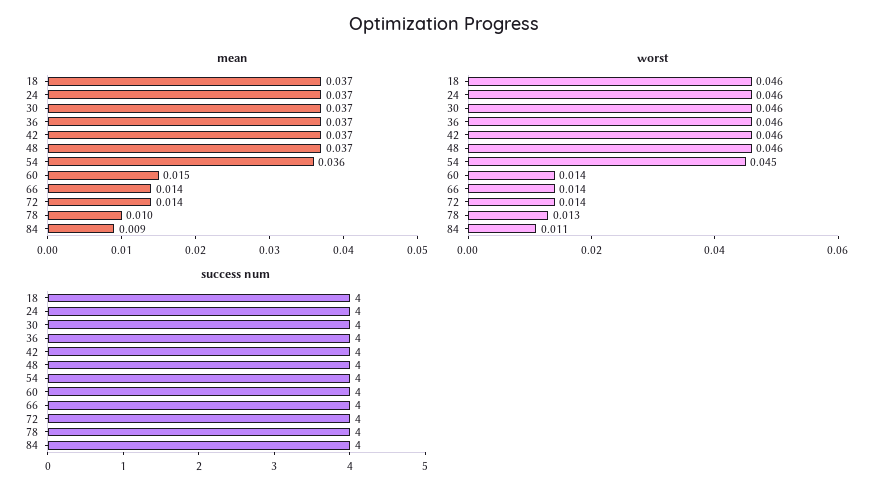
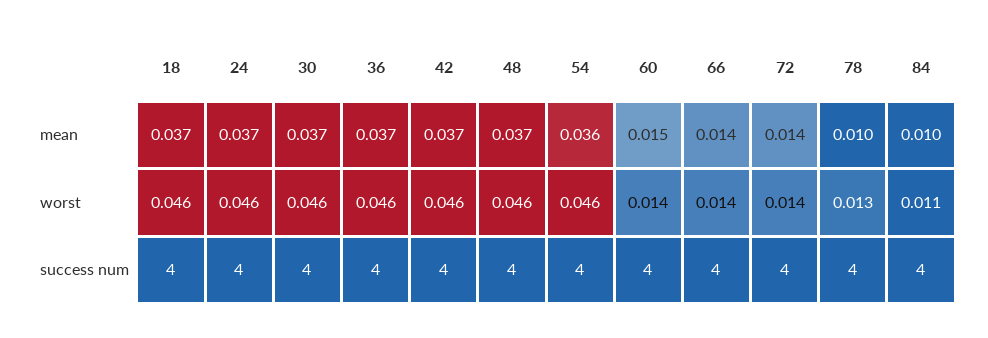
mean, 84: 0.009 -> 0.01
worst, 54: 0.045 -> 0.046

